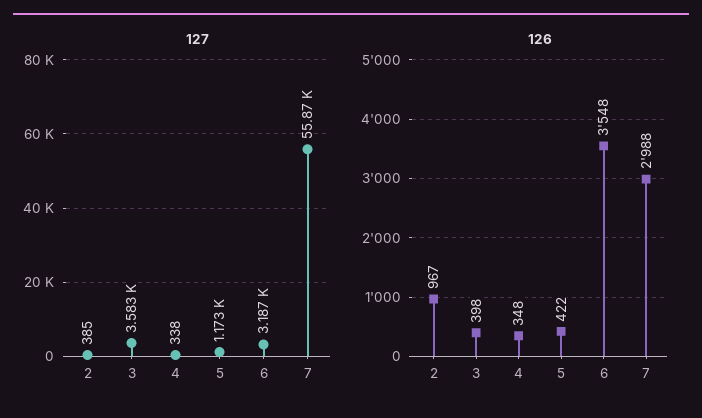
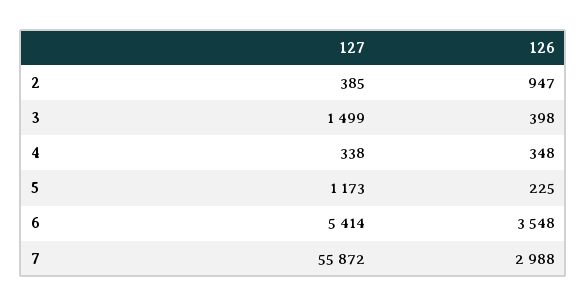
127, 3: 3583 -> 1499
127, 6: 3187 -> 5414
126, 2: 967 -> 947
126, 5: 422 -> 225

